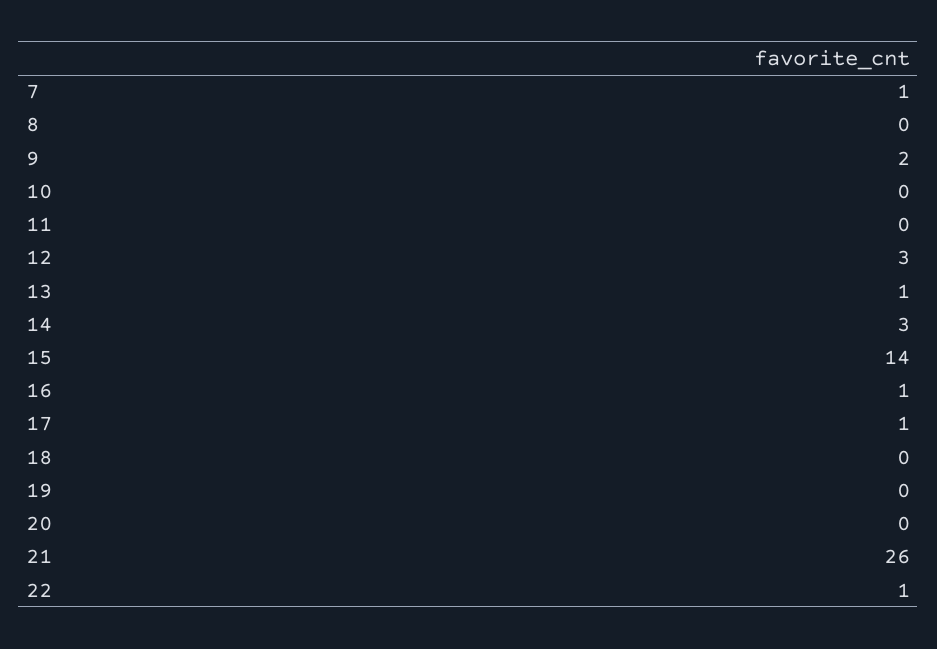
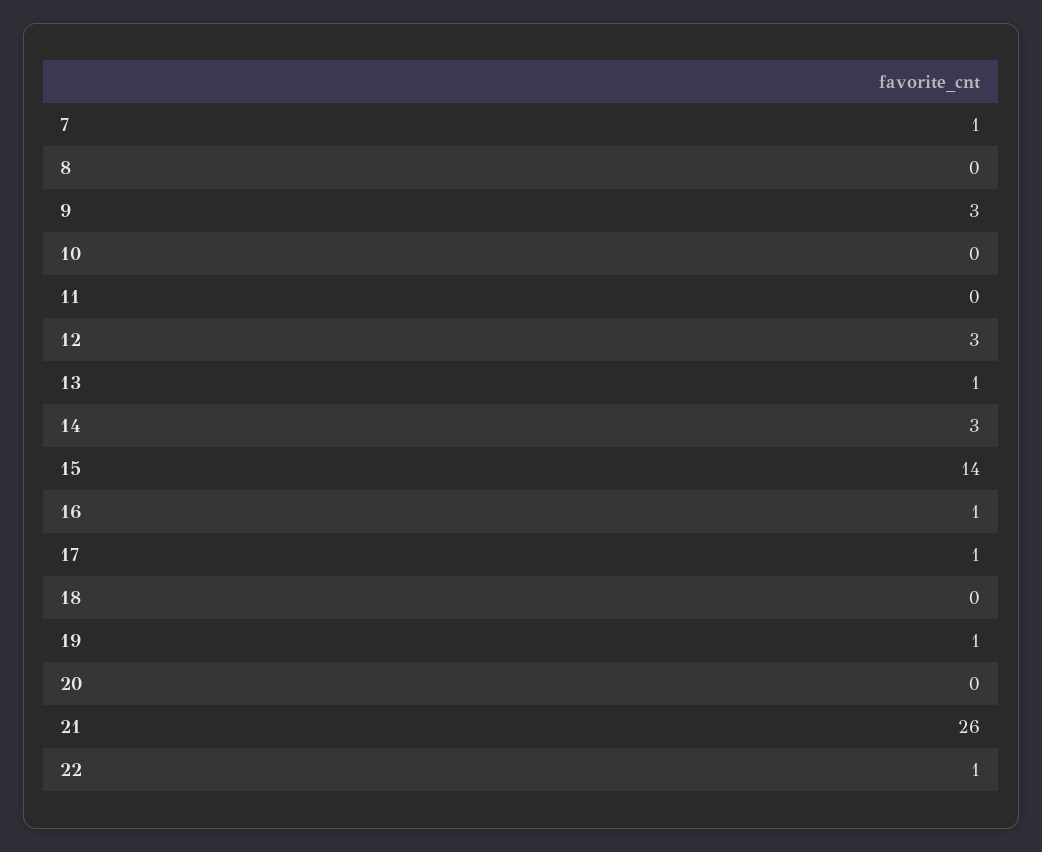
9: 2 -> 3
19: 0 -> 1

